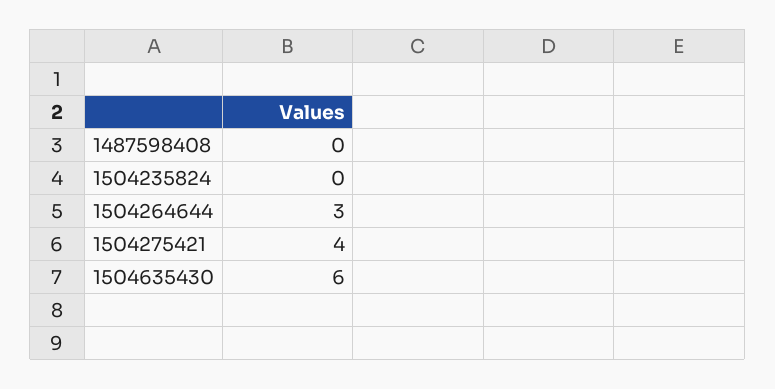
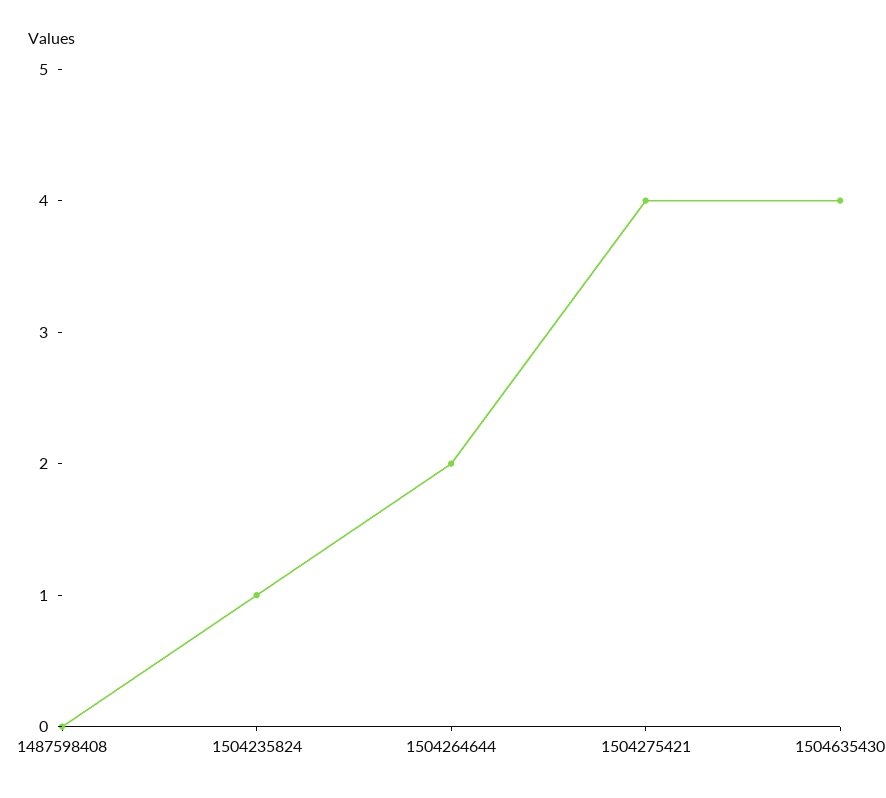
1504235824: 0 -> 1
1504264644: 3 -> 2
1504635430: 6 -> 4

